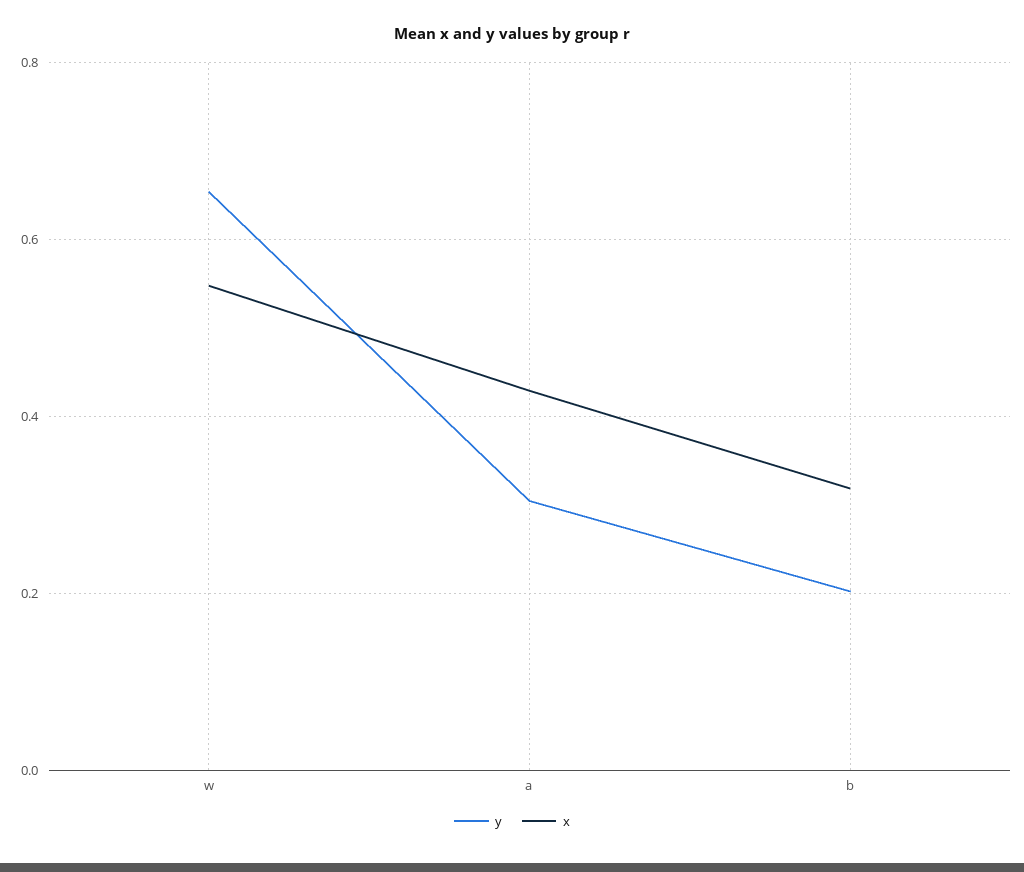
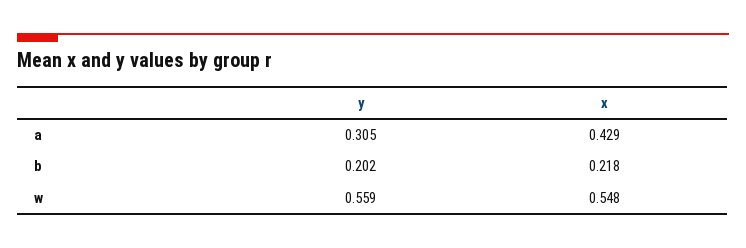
y, w: 0.66 -> 0.559
x, b: 0.32 -> 0.218

